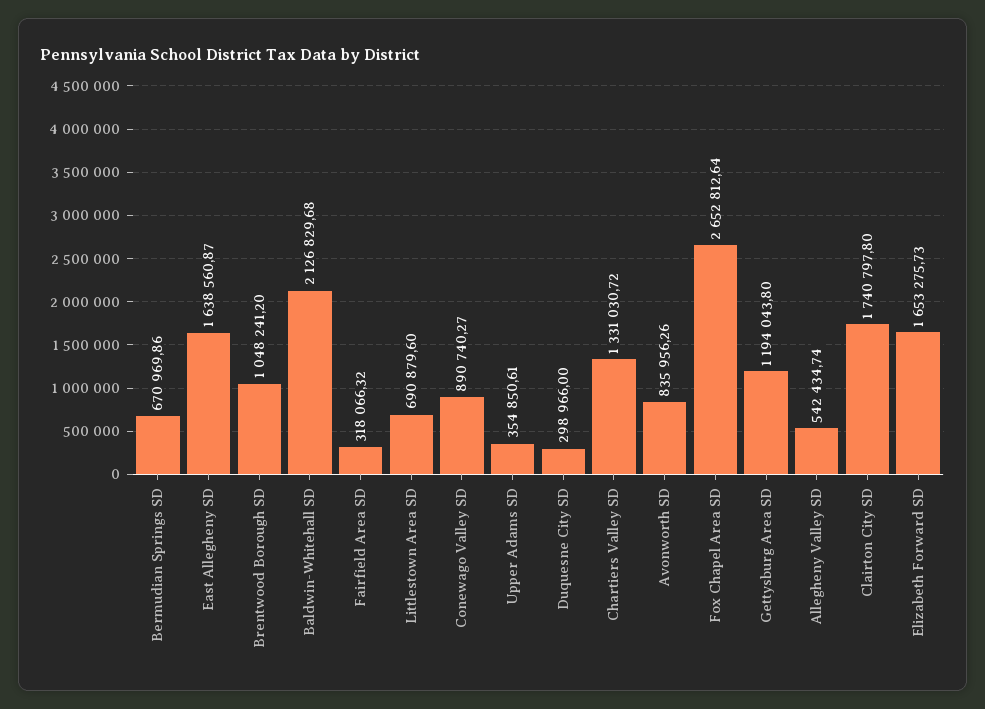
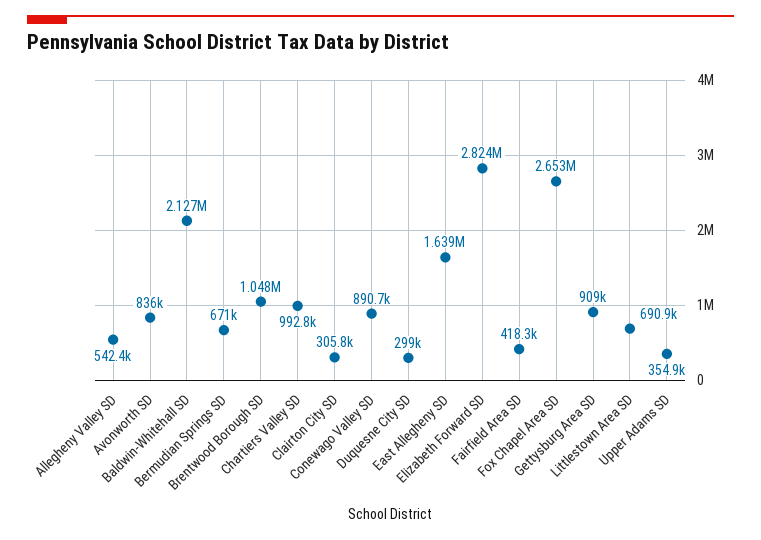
Fairfield Area SD: 318066.32 -> 418300
Chartiers Valley SD: 1331030.72 -> 992800
Gettysburg Area SD: 1194043.8 -> 909000
Clairton City SD: 1740797.8 -> 305800
Elizabeth Forward SD: 1653275.73 -> 2824000

